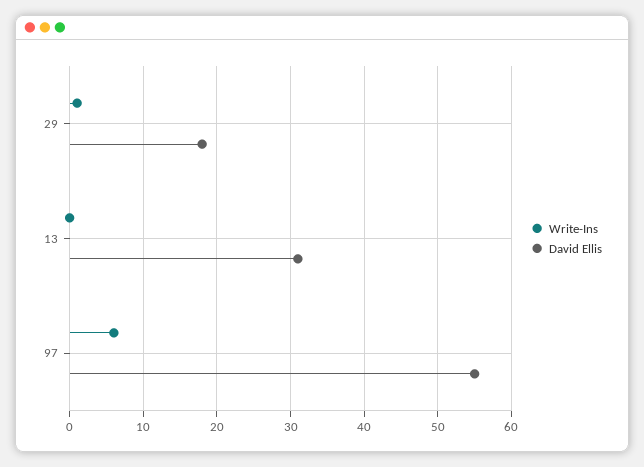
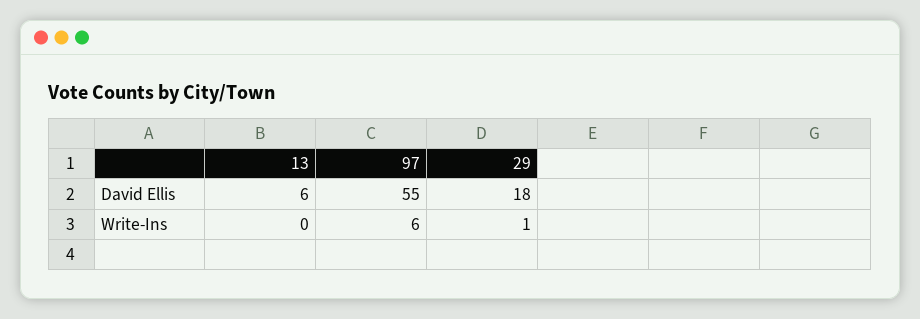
David Ellis, 13: 31 -> 6

